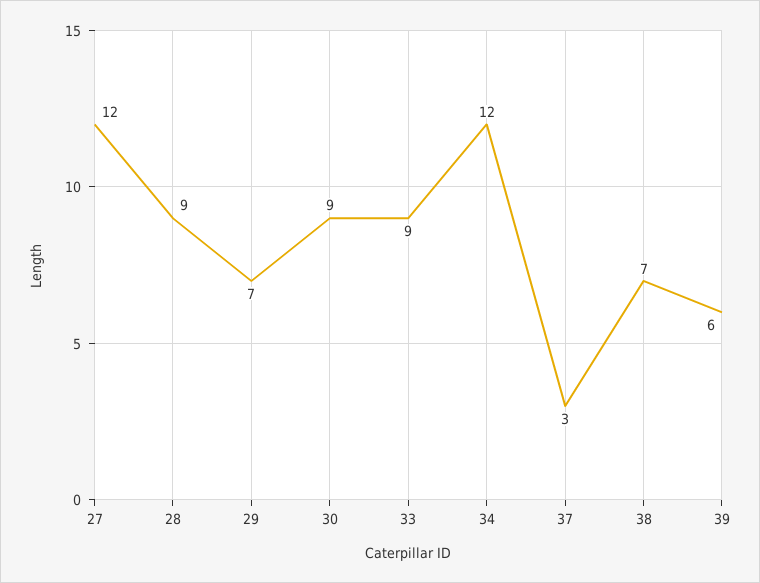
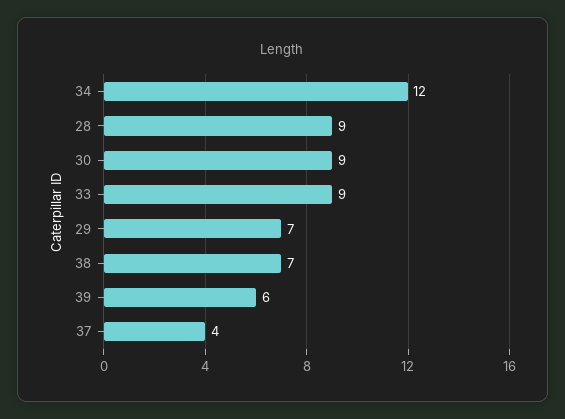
27: 12 -> none
37: 3 -> 4

